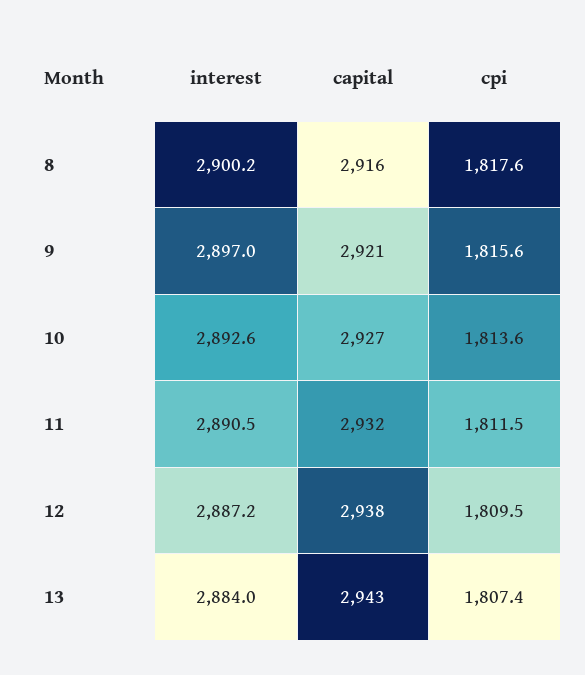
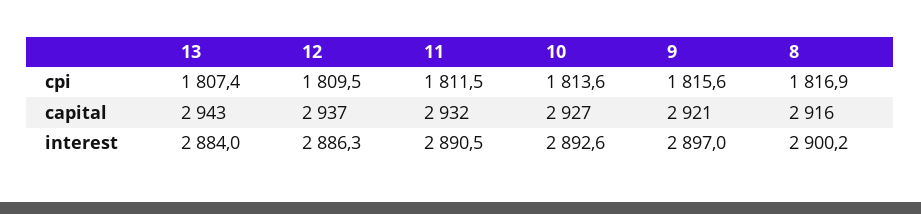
cpi, 8: 1817.6 -> 1816.9
interest, 12: 2887.2 -> 2886.3
capital, 12: 2938 -> 2937

